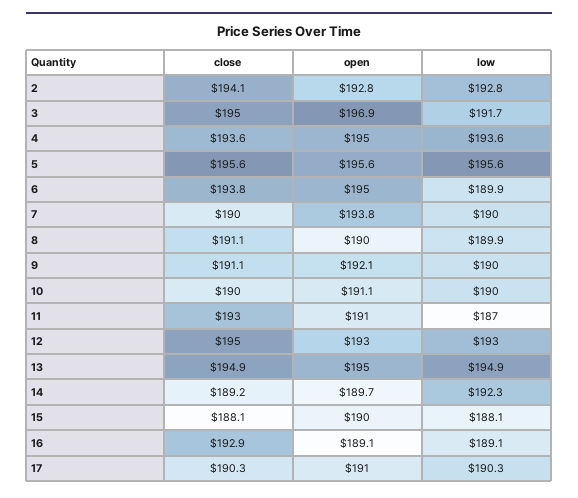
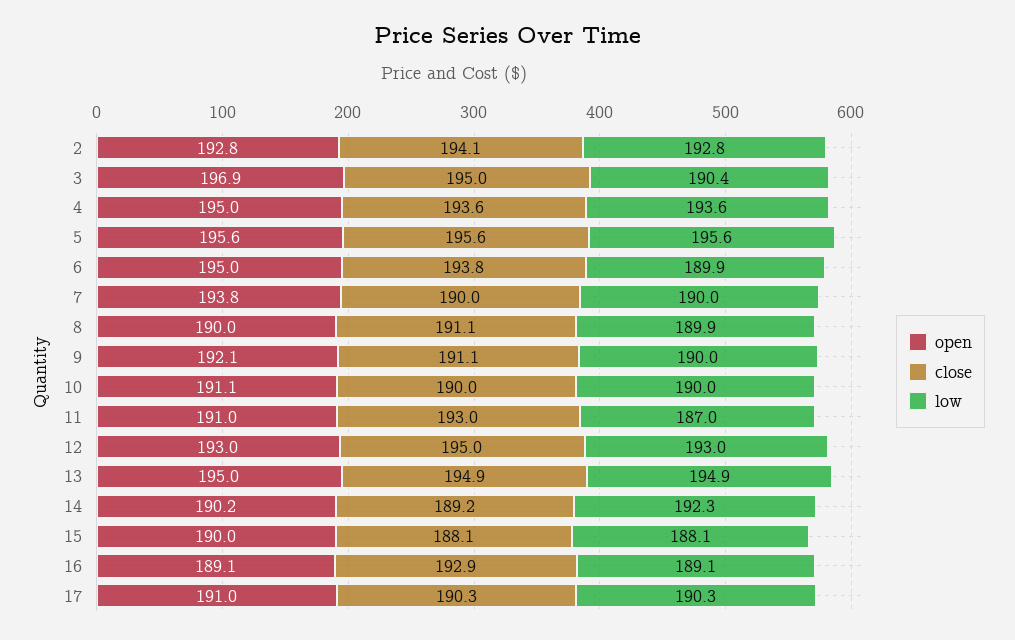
low, 3: 191.7 -> 190.4
open, 14: 189.7 -> 190.2

